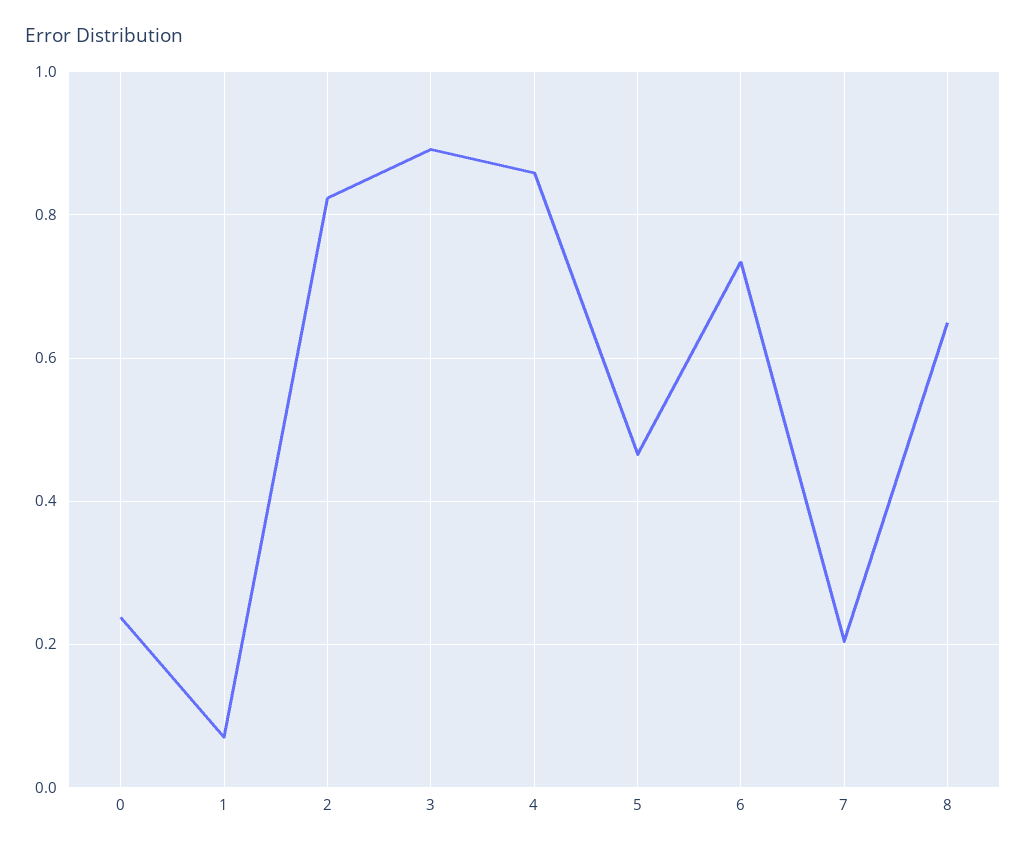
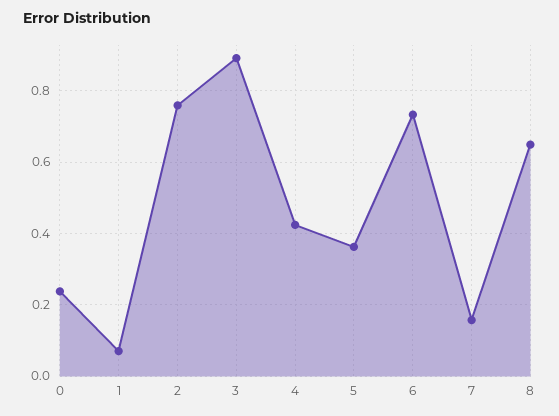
2: 0.82 -> 0.76
4: 0.86 -> 0.42
5: 0.46 -> 0.36
7: 0.2 -> 0.16

